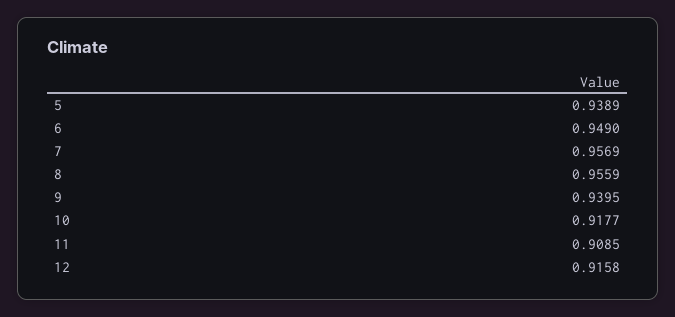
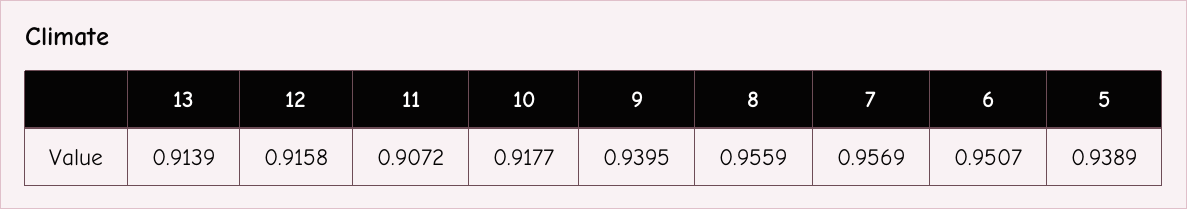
6: 0.949 -> 0.9507
11: 0.9085 -> 0.9072
13: none -> 0.9139

